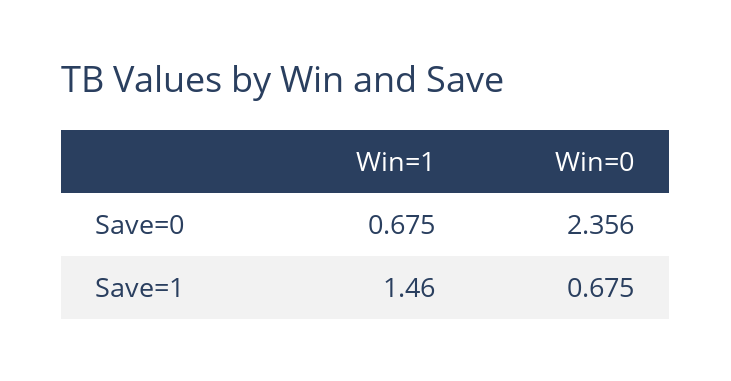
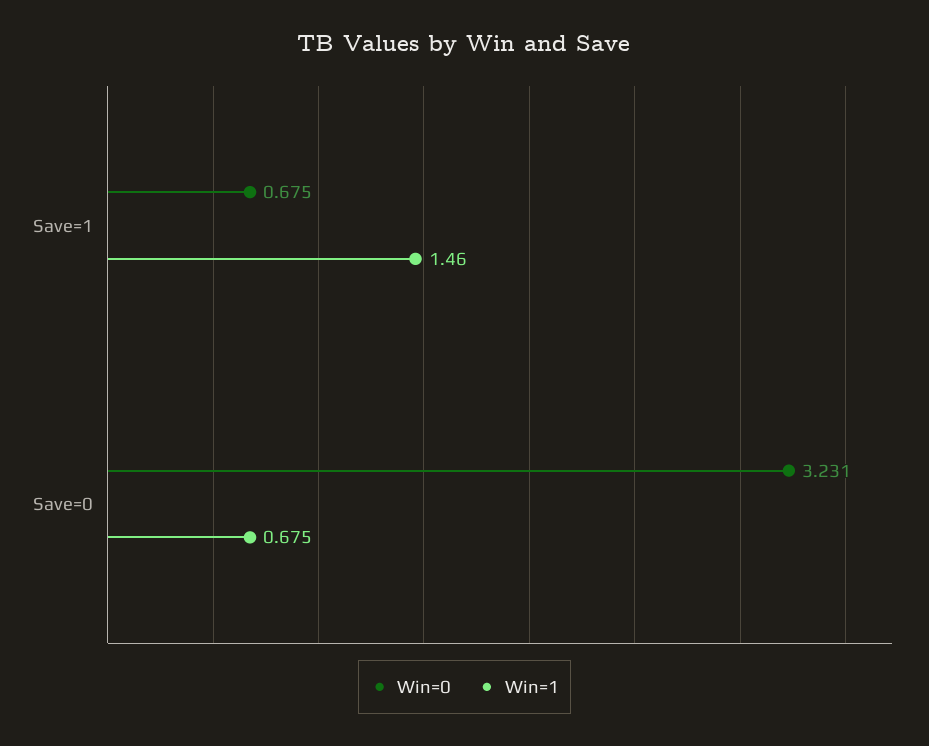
Win=0, Save=0: 2.356 -> 3.231

